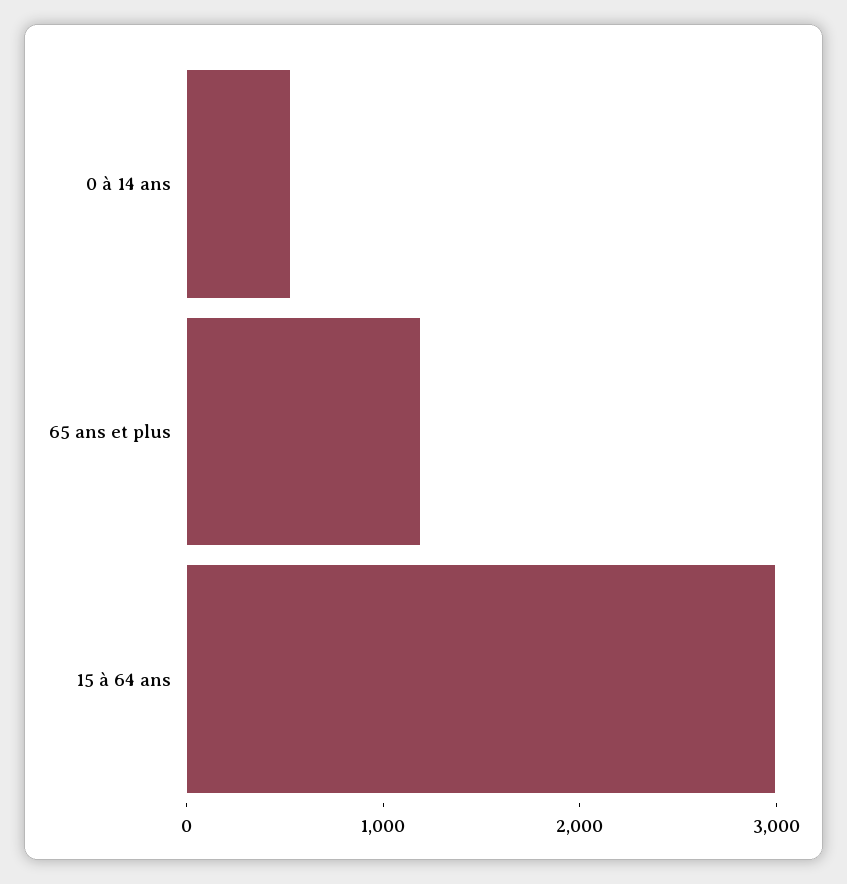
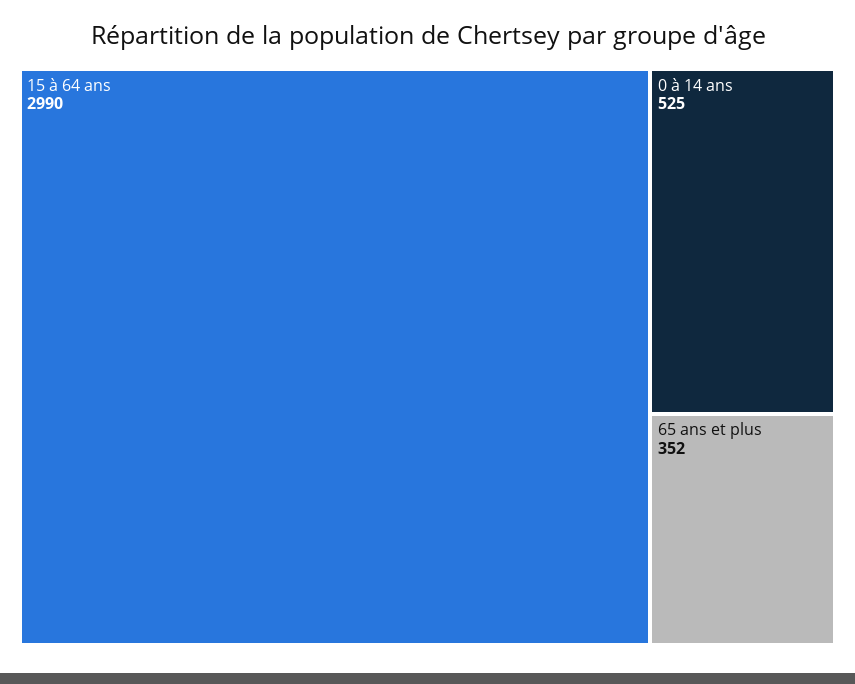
65 ans et plus: 1200 -> 352

